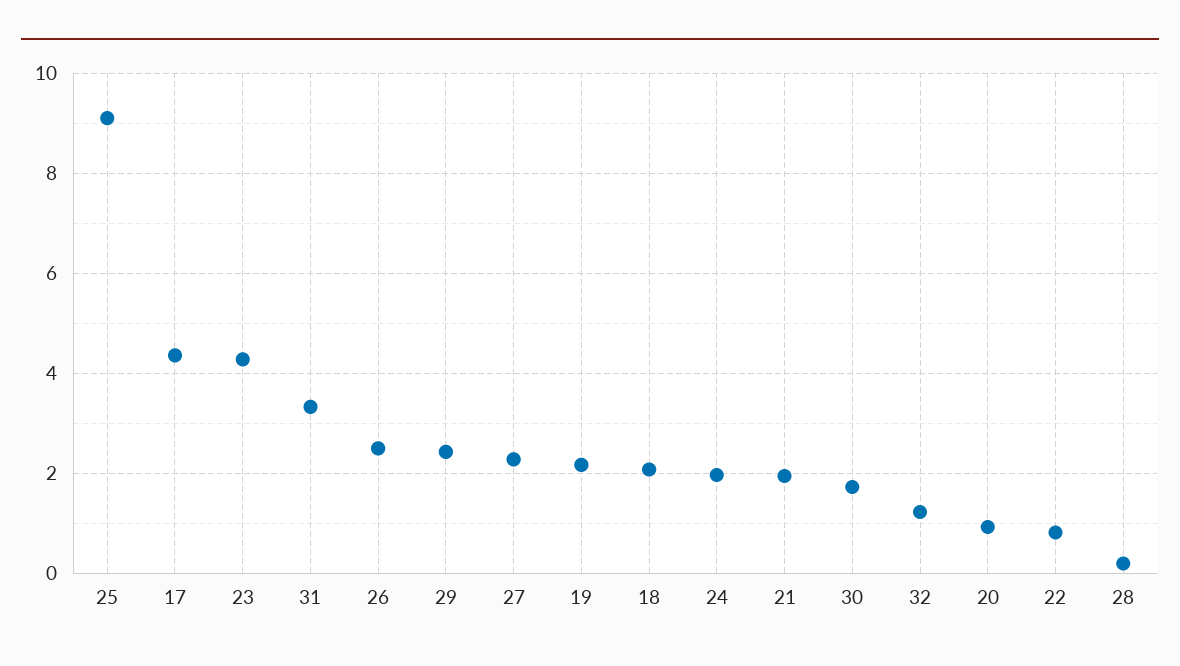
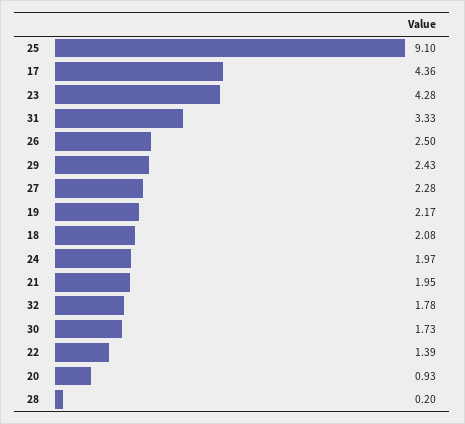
32: 1.2 -> 1.78
22: 0.8 -> 1.39

